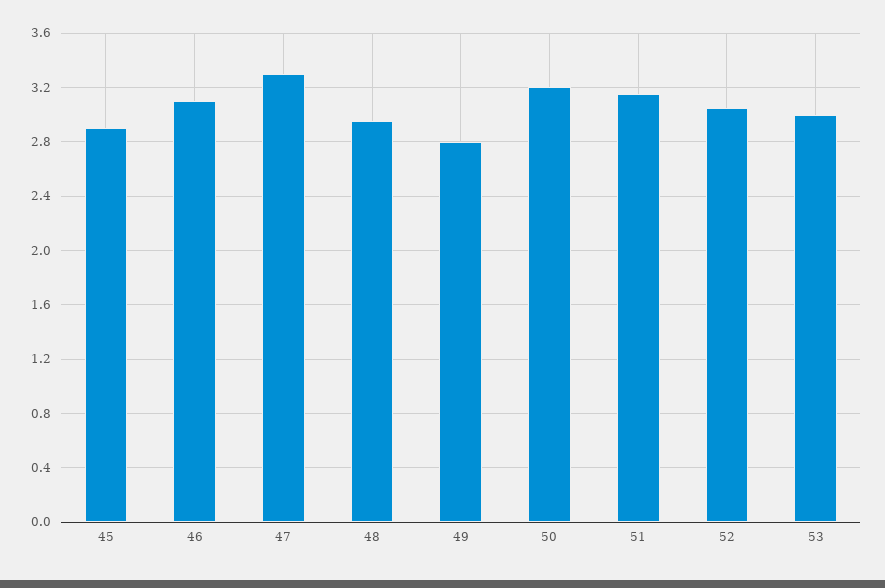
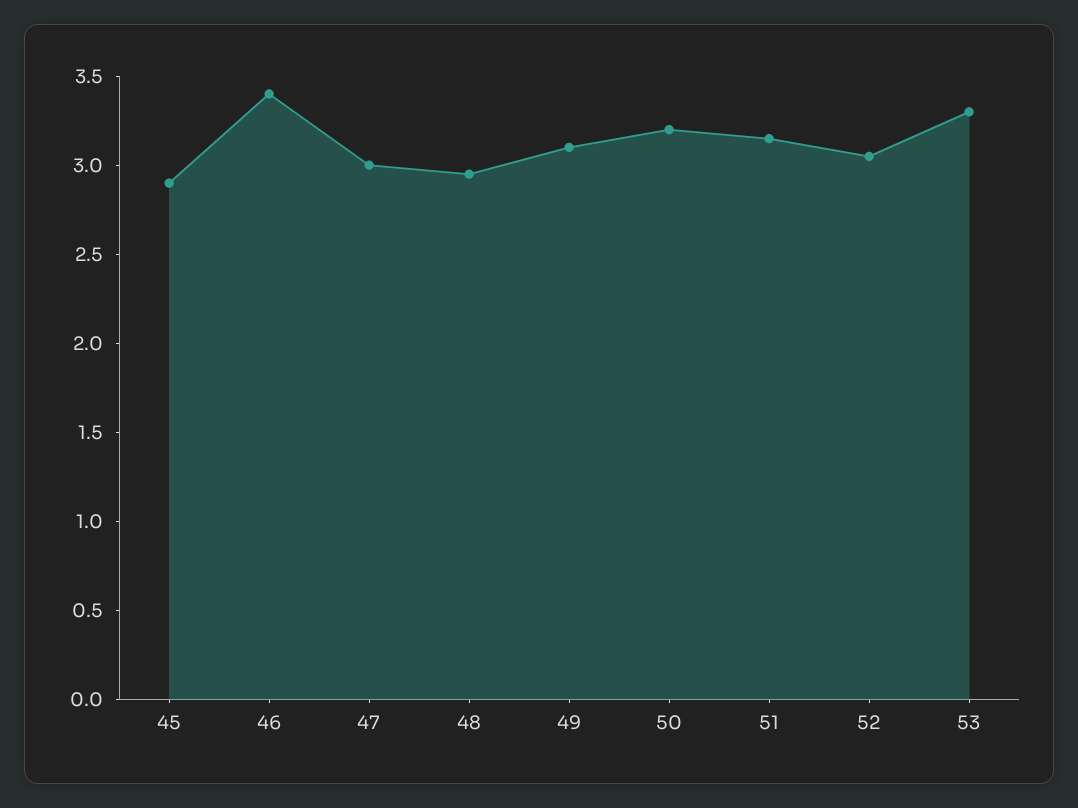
46: 3.1 -> 3.4
47: 3.3 -> 3
49: 2.8 -> 3.1
53: 3 -> 3.3

